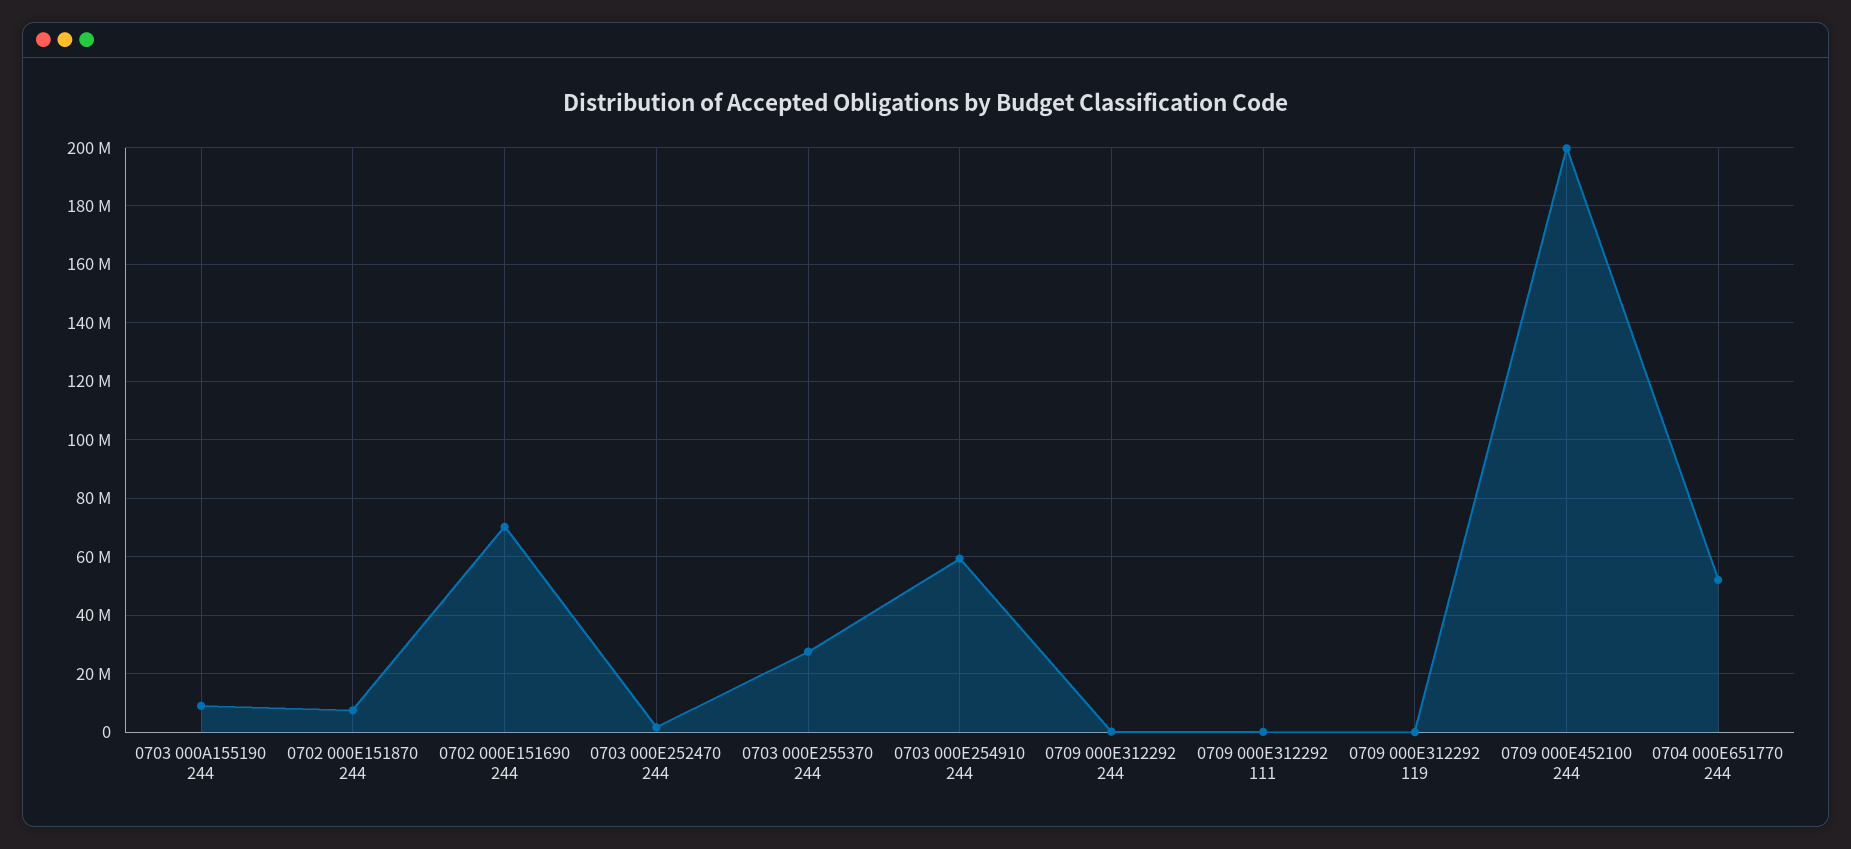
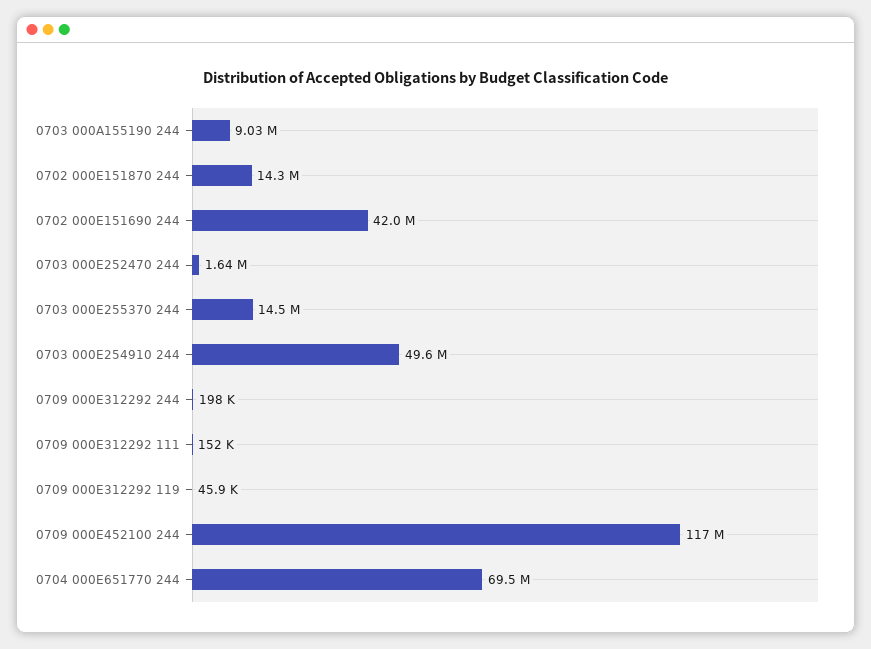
0702 000E151870 244: 7500000 -> 14300000
0702 000E151690 244: 70000000 -> 42000000
0703 000E255370 244: 27500000 -> 14500000
0703 000E254910 244: 60000000 -> 49600000
0709 000E452100 244: 200000000 -> 117000000
0704 000E651770 244: 52500000 -> 69500000

